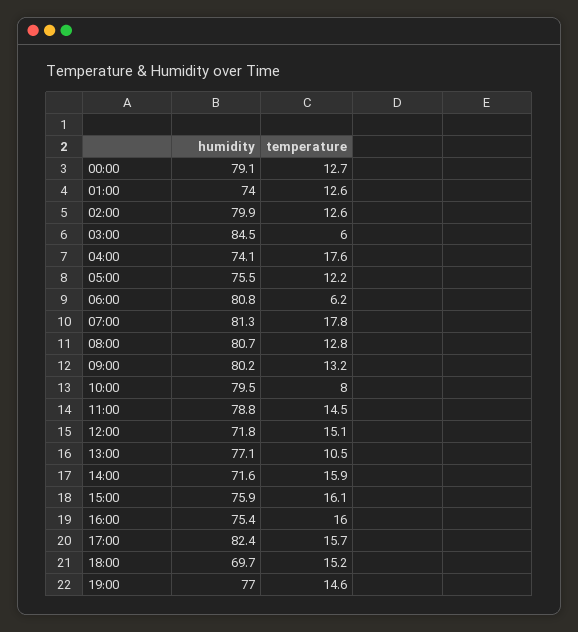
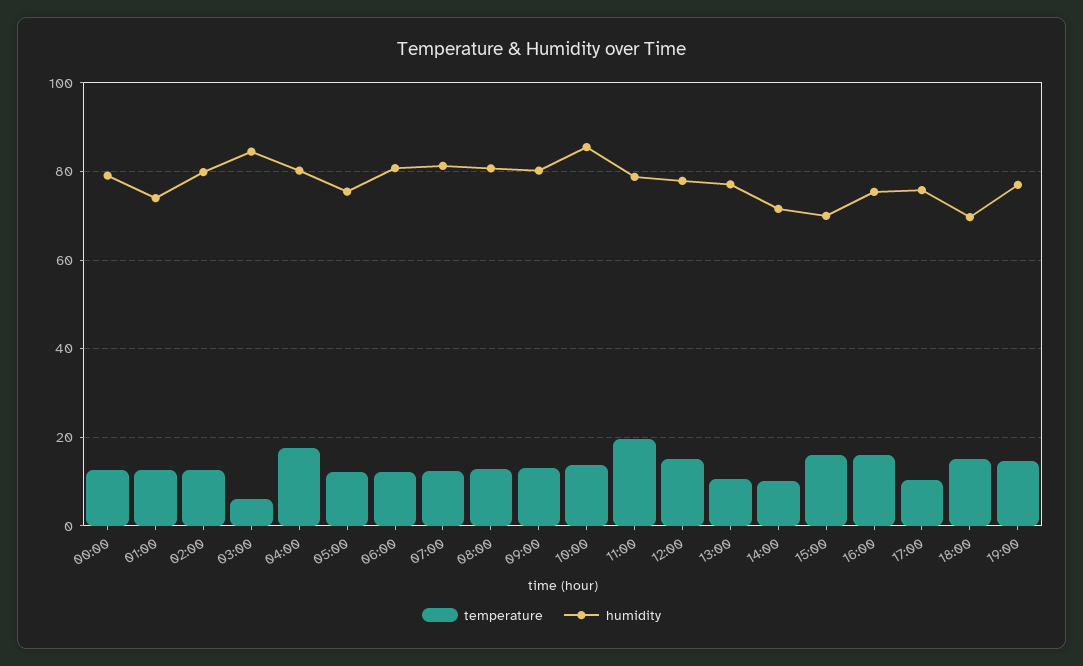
humidity, 04:00: 74.1 -> 80
temperature, 06:00: 6.2 -> 12
temperature, 07:00: 17.8 -> 12
humidity, 10:00: 79.5 -> 86
temperature, 10:00: 8 -> 14
temperature, 11:00: 14.5 -> 20
humidity, 12:00: 71.8 -> 78
temperature, 14:00: 15.9 -> 10
humidity, 15:00: 75.9 -> 70
humidity, 17:00: 82.4 -> 76
temperature, 17:00: 15.7 -> 10

